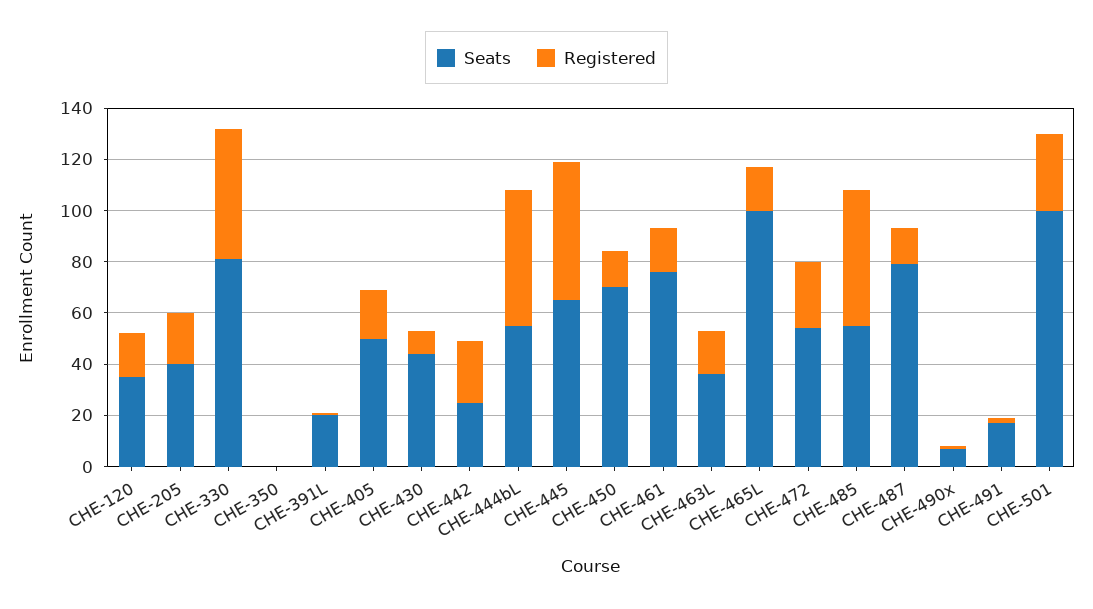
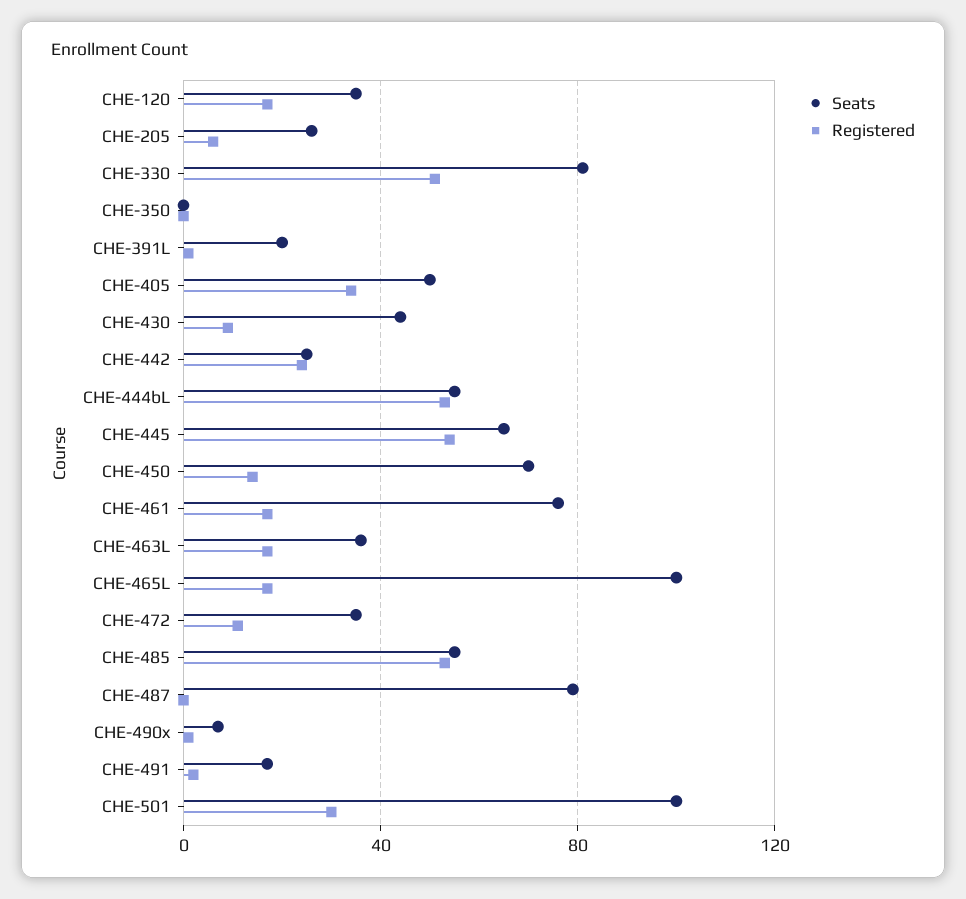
Seats, CHE-205: 40 -> 25
Registered, CHE-205: 20 -> 5
Registered, CHE-405: 20 -> 35
Seats, CHE-472: 55 -> 35
Registered, CHE-472: 25 -> 10
Registered, CHE-487: 15 -> 0

